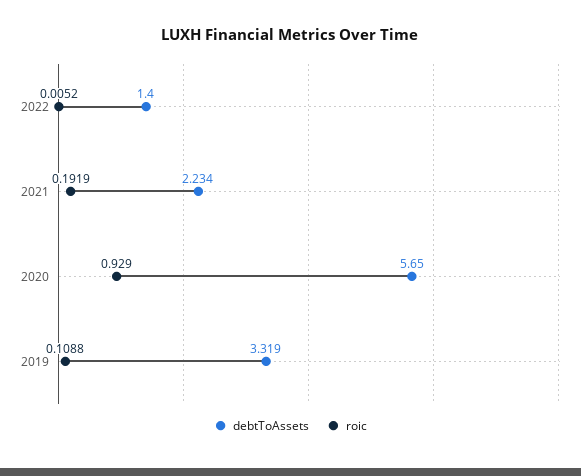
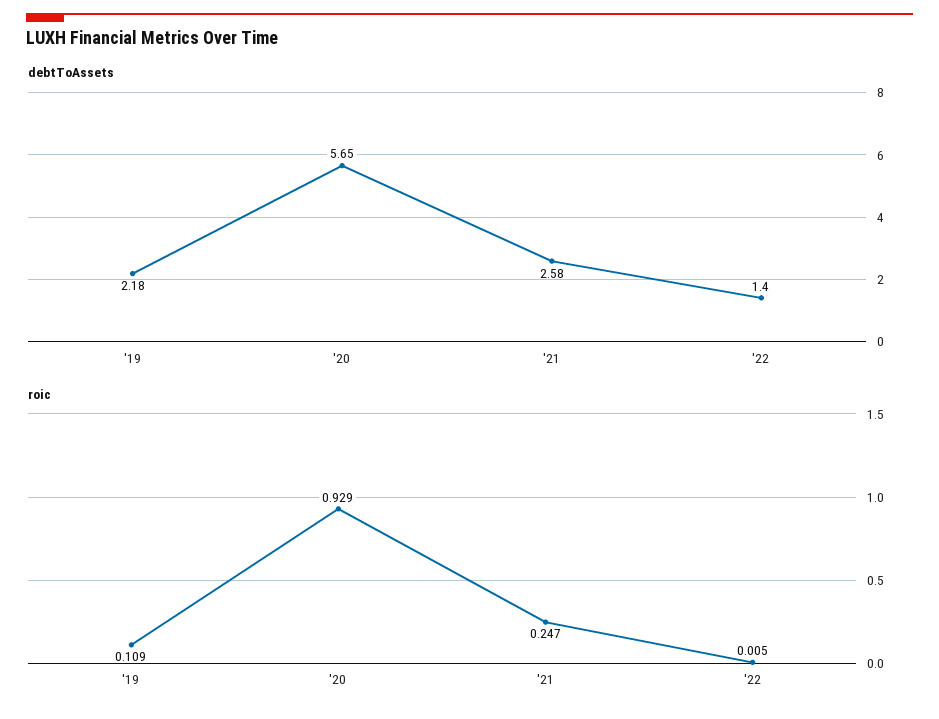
debtToAssets, 2021: 2.234 -> 2.58
roic, 2021: 0.1919 -> 0.247
debtToAssets, 2019: 3.319 -> 2.18

